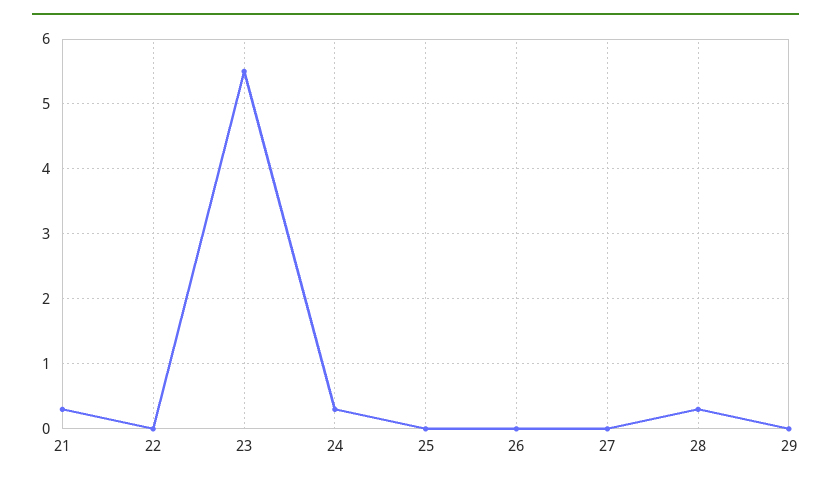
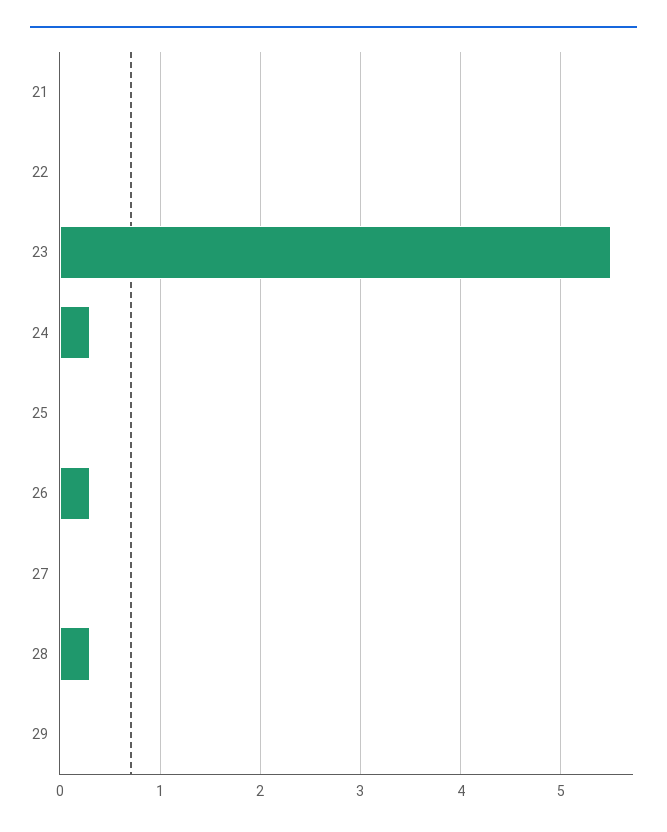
21: 0.3 -> 0
26: 0 -> 0.3

